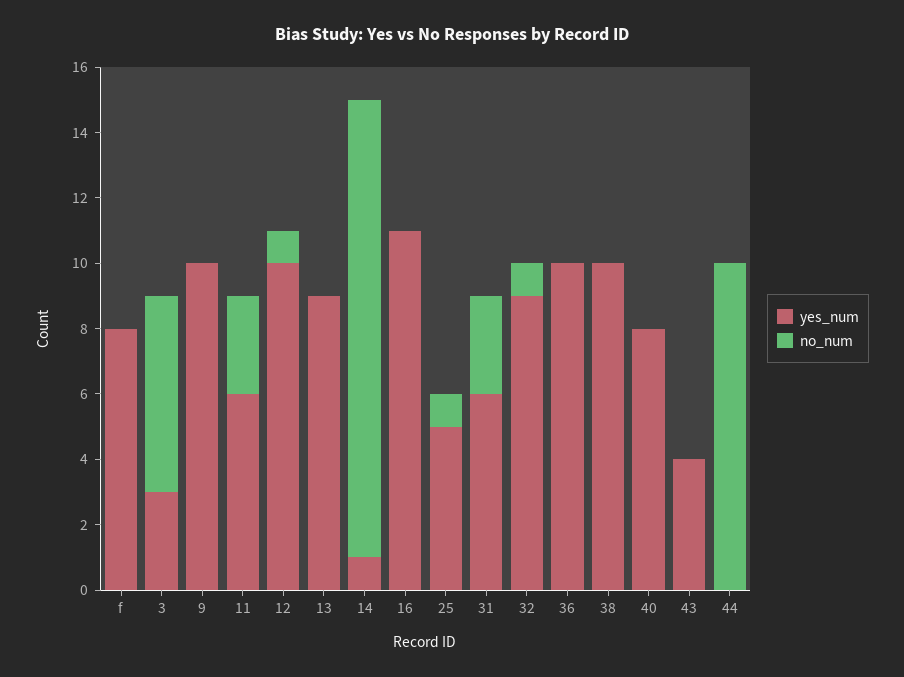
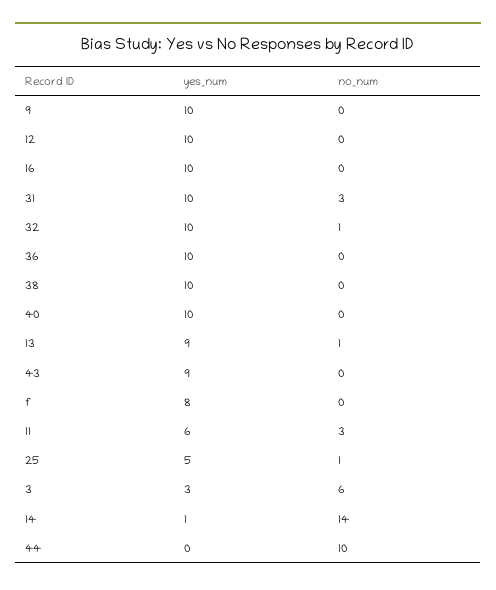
no_num, 12: 1 -> 0
no_num, 13: 0 -> 1
yes_num, 16: 11 -> 10
yes_num, 31: 6 -> 10
yes_num, 32: 9 -> 10
yes_num, 40: 8 -> 10
yes_num, 43: 4 -> 9

